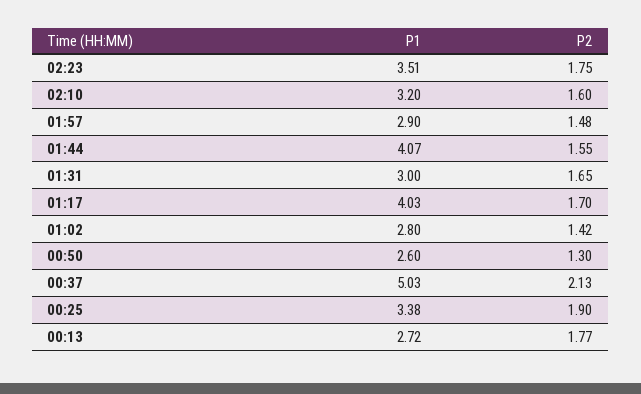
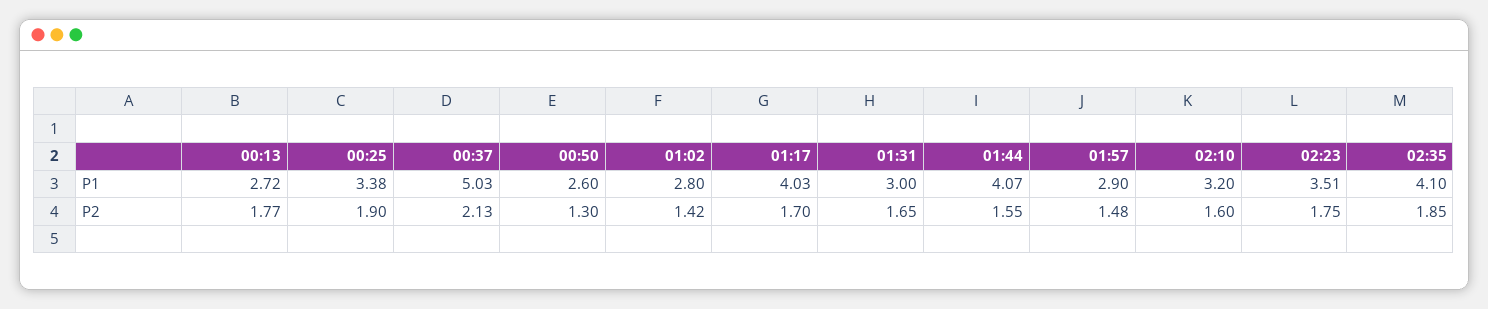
P1, 02:35: none -> 4.1
P2, 02:35: none -> 1.85

